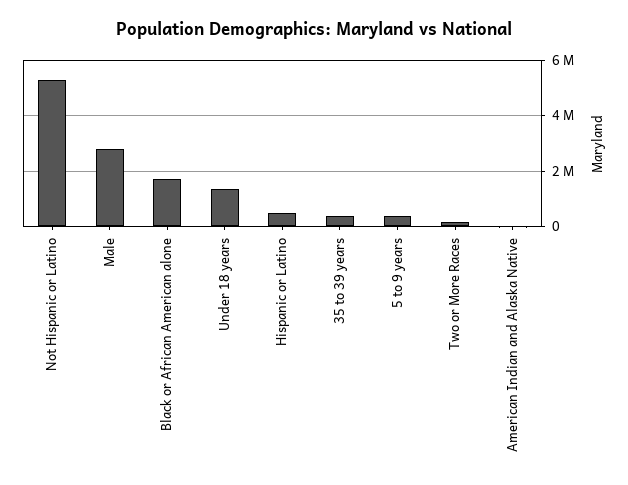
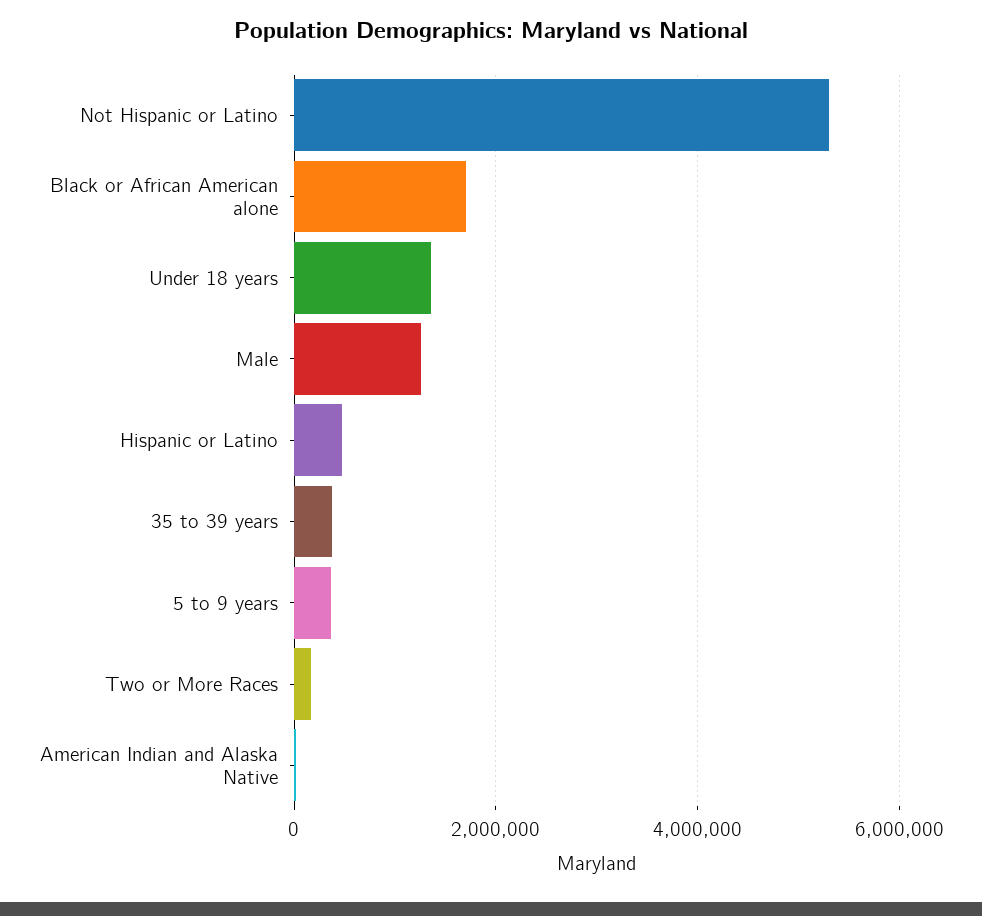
Male: 2750000 -> 1200000

